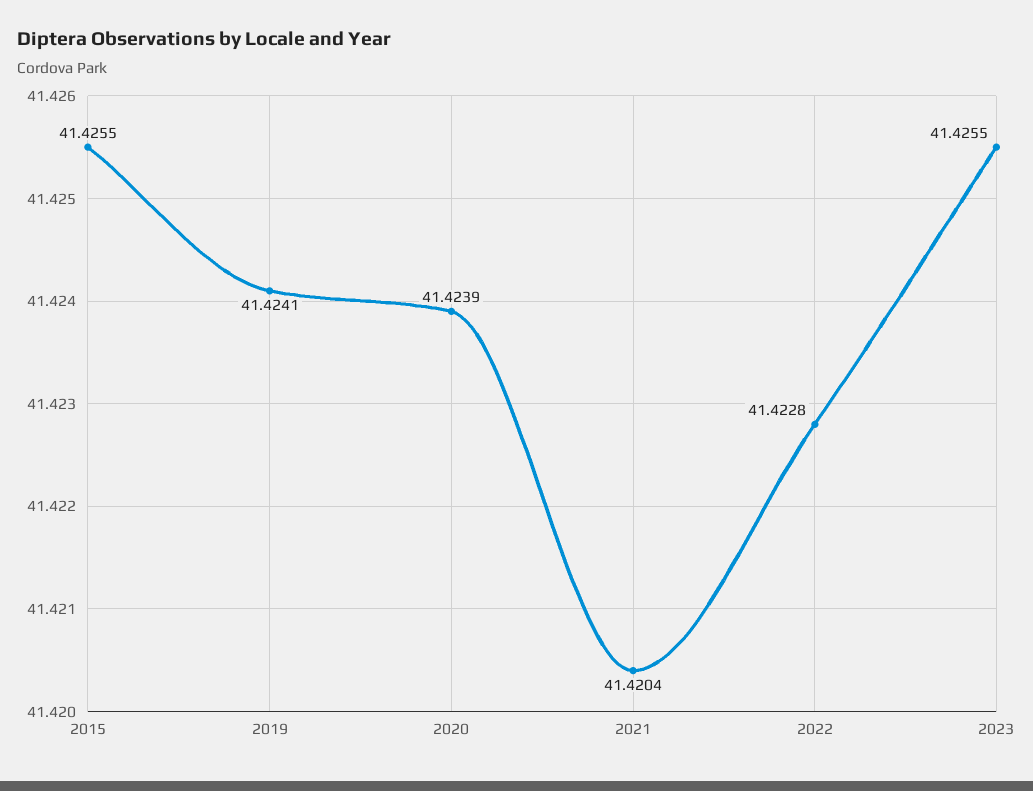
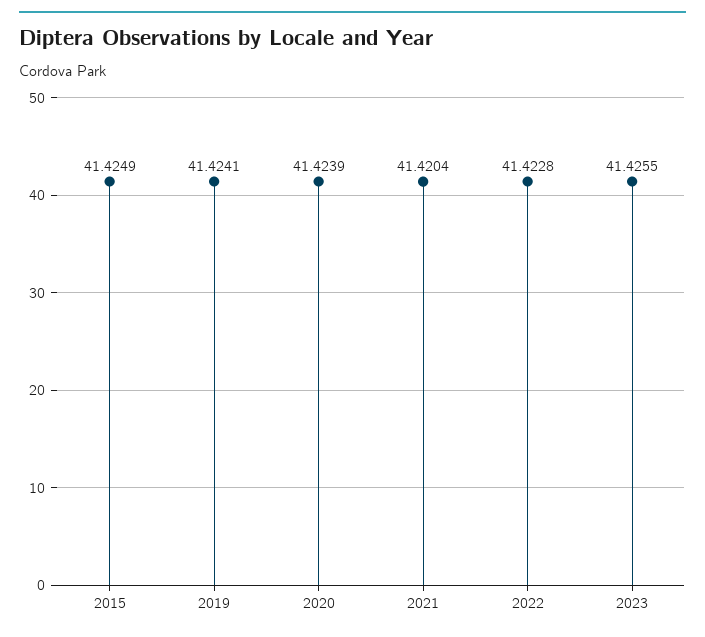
2015: 41.4255 -> 41.4249

